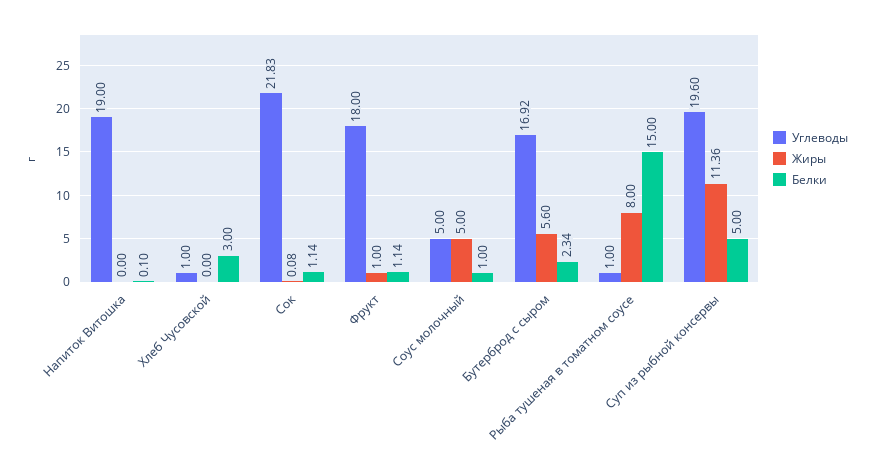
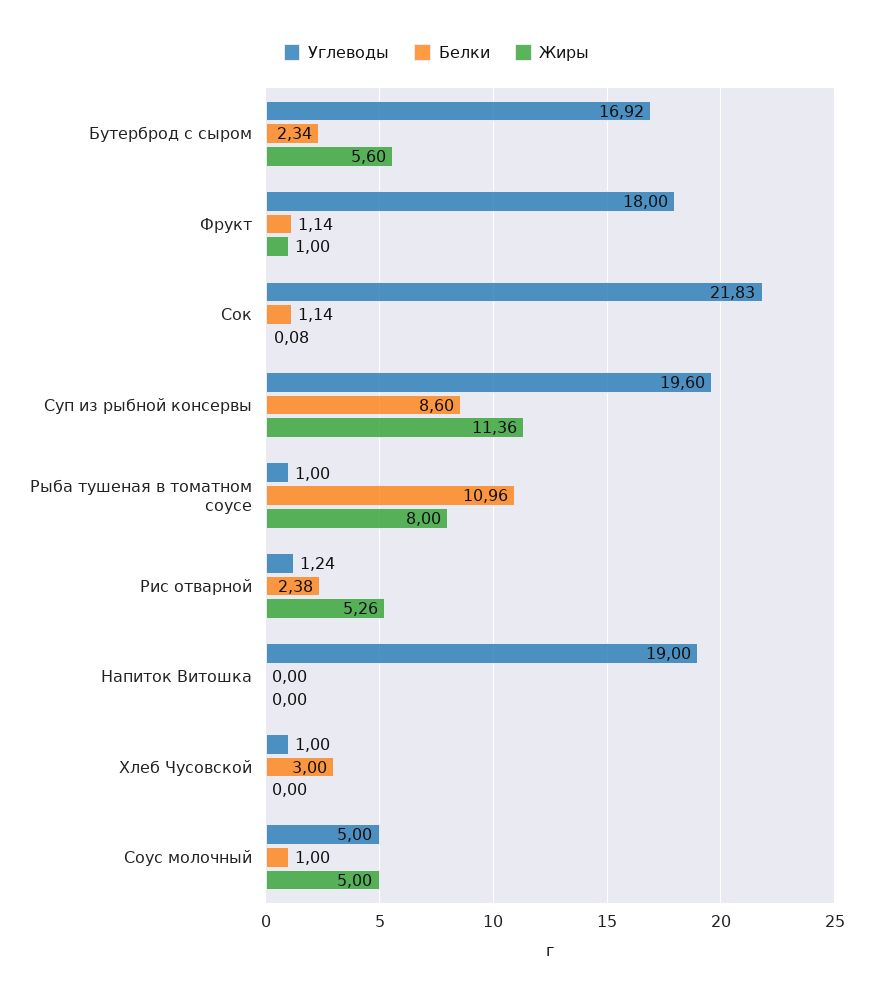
Белки, Напиток Витошка: 0.1 -> 0
Белки, Рыба тушеная в томатном соусе: 15 -> 10.96
Белки, Суп из рыбной консервы: 5 -> 8.6
Углеводы, Рис отварной: none -> 1.24
Белки, Рис отварной: none -> 2.38
Жиры, Рис отварной: none -> 5.26

